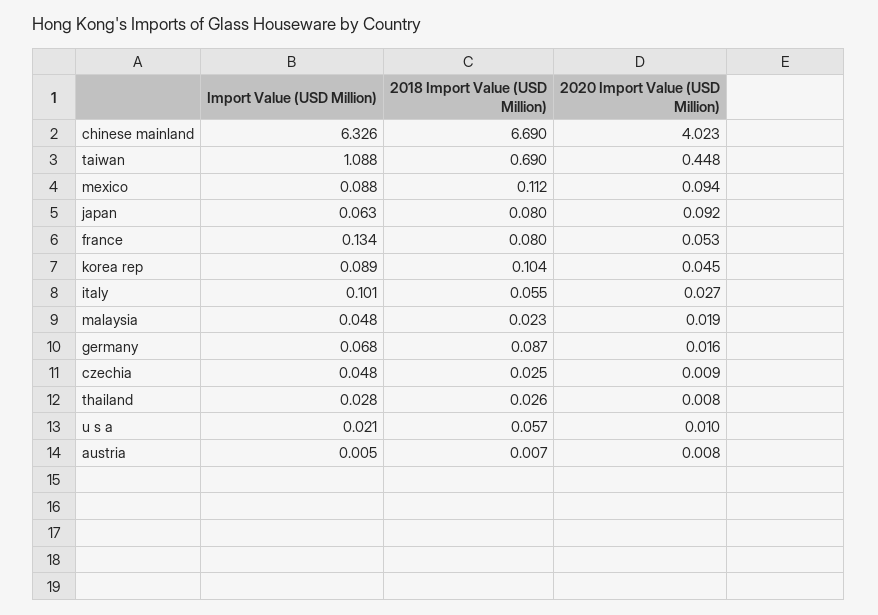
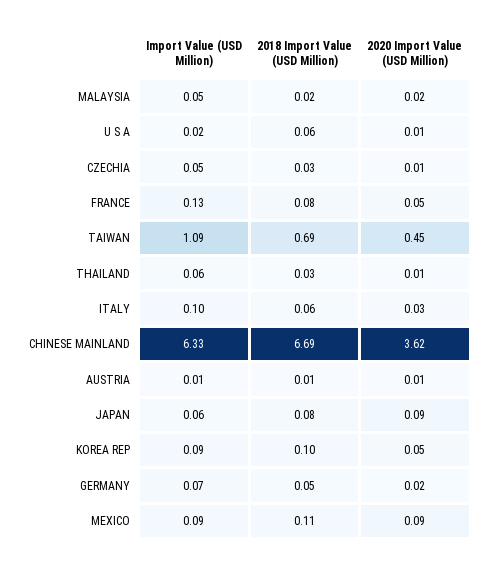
2020 Import Value (USD Million), chinese mainland: 4.023 -> 3.62
2018 Import Value (USD Million), germany: 0.087 -> 0.05
Import Value (USD Million), thailand: 0.028 -> 0.06

